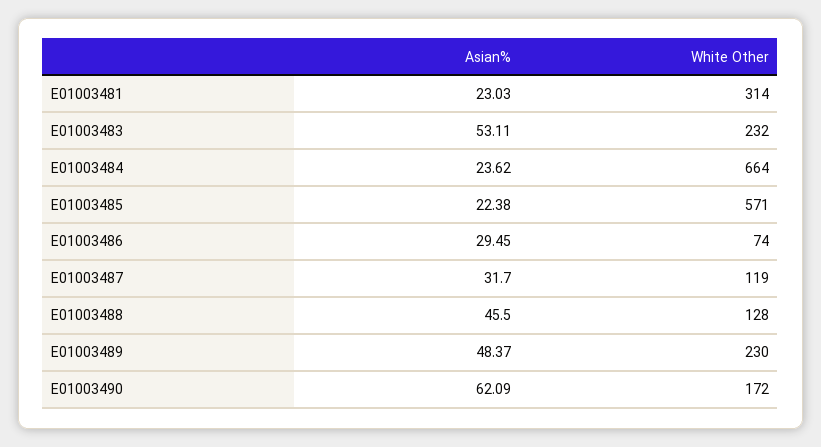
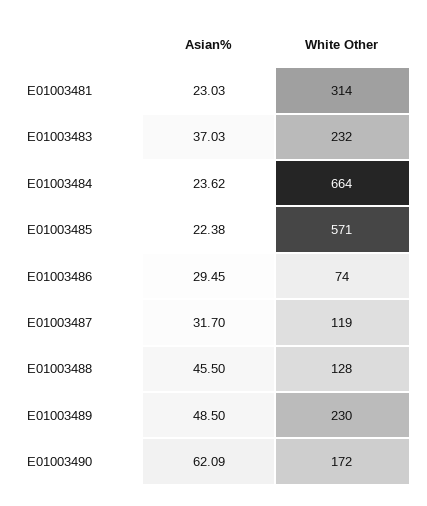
Asian%, E01003483: 53.11 -> 37.03
Asian%, E01003489: 48.37 -> 48.5

